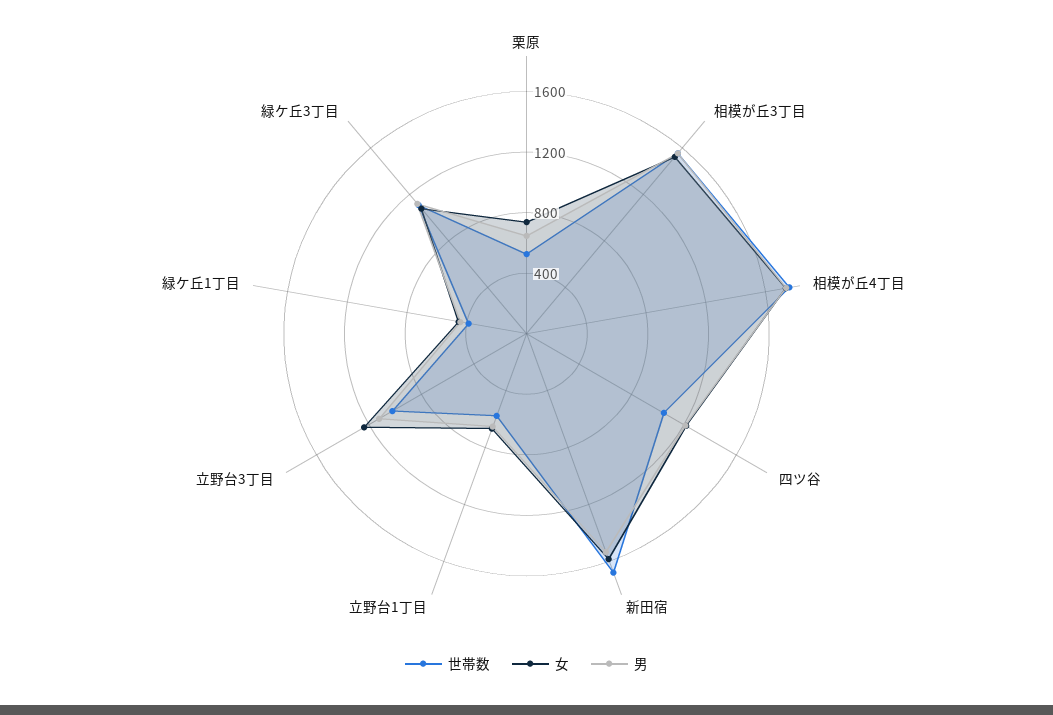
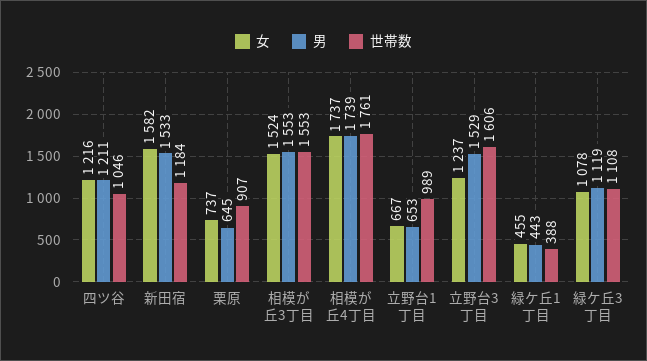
世帯数, 栗原: 500 -> 907
世帯数, 新田宿: 1700 -> 1184
世帯数, 立野台1丁目: 600 -> 989
世帯数, 立野台3丁目: 1000 -> 1606
男, 立野台3丁目: 1100 -> 1529

